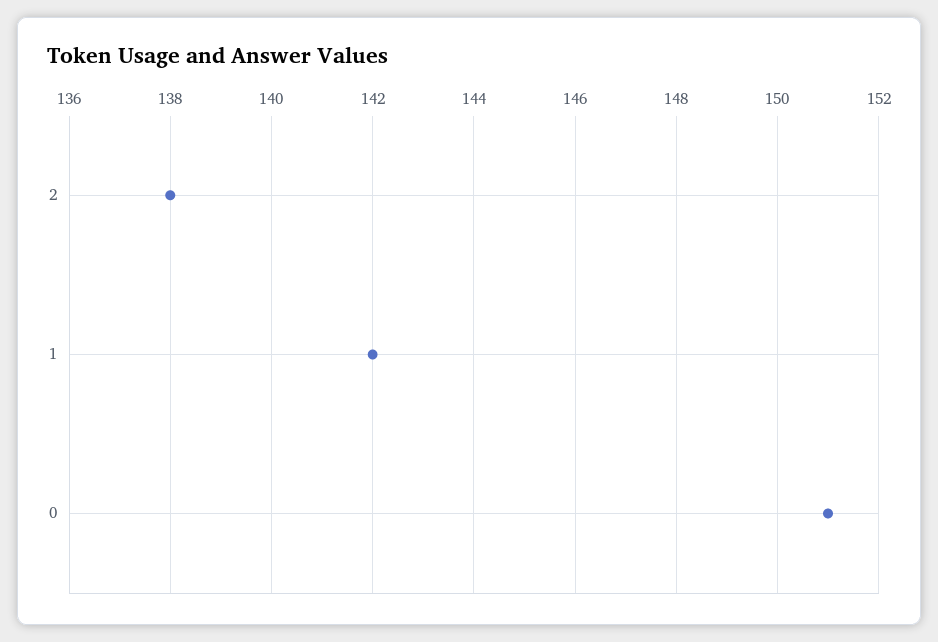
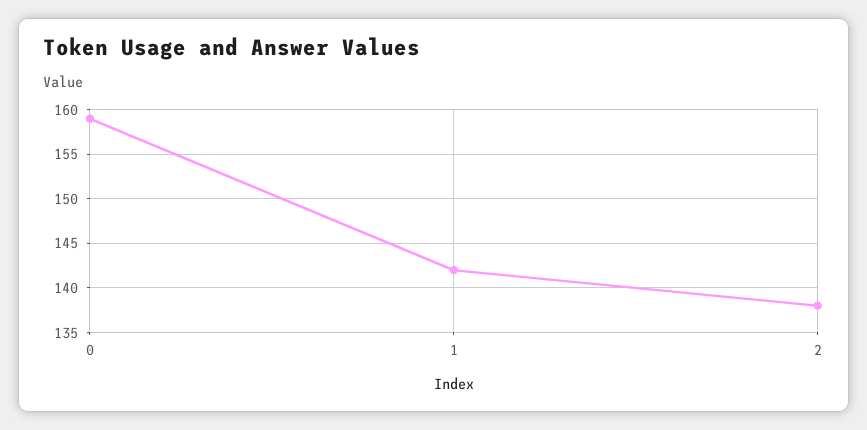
0: 151 -> 159

